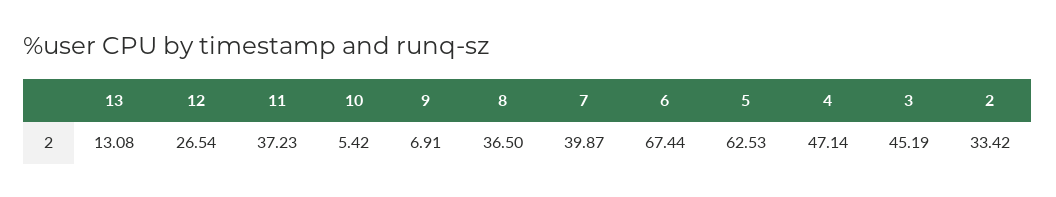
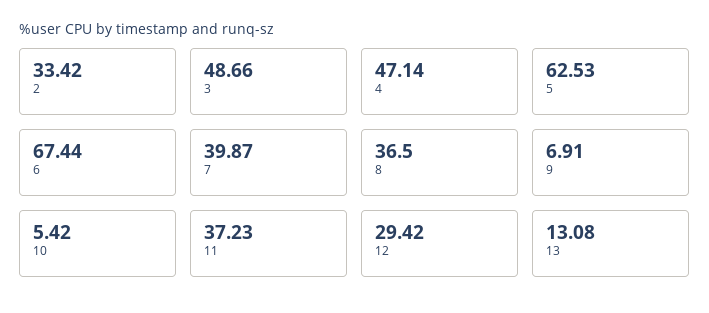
12: 26.54 -> 29.42
3: 45.19 -> 48.66

